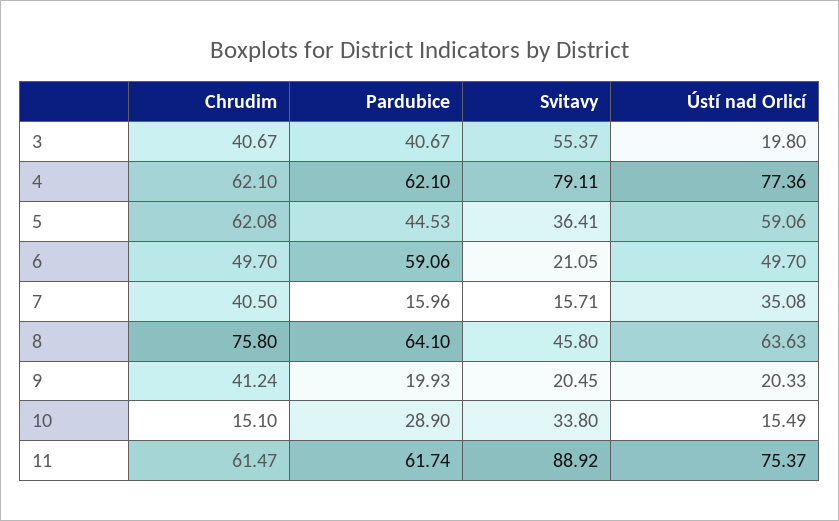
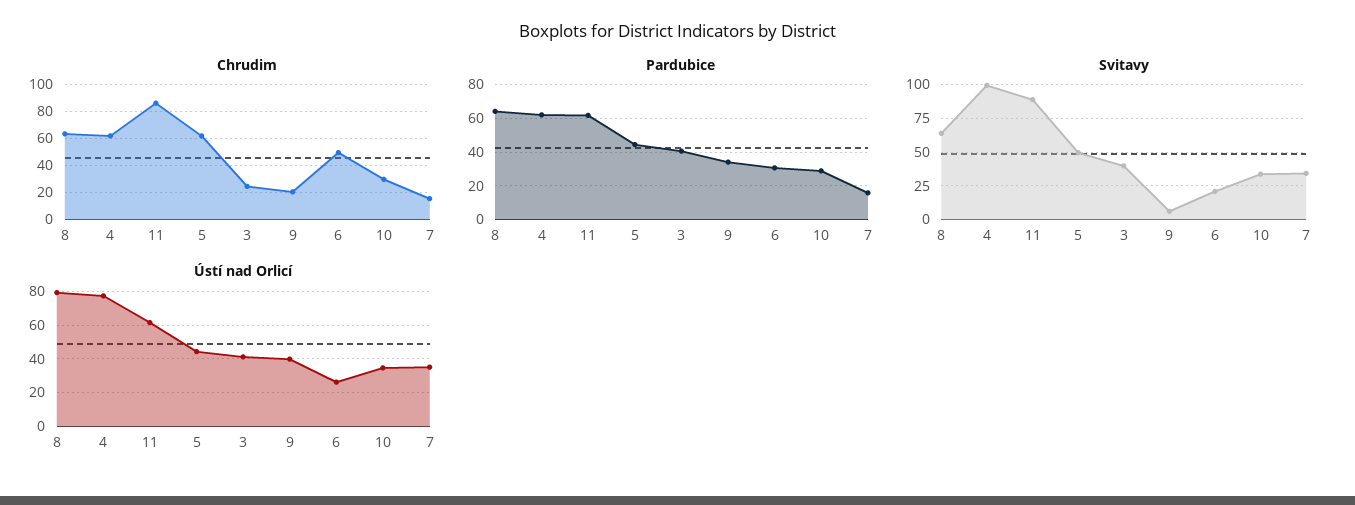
Chrudim, 3: 40.67 -> 25
Svitavy, 3: 55.37 -> 40
Ústí nad Orlicí, 3: 19.8 -> 40
Svitavy, 4: 79.11 -> 100
Svitavy, 5: 36.41 -> 50
Ústí nad Orlicí, 5: 59.06 -> 45
Pardubice, 6: 59.06 -> 30
Ústí nad Orlicí, 6: 49.7 -> 25
Chrudim, 7: 40.5 -> 15
Svitavy, 7: 15.71 -> 35
Chrudim, 8: 75.8 -> 65
Svitavy, 8: 45.8 -> 65
Ústí nad Orlicí, 8: 63.63 -> 80
Chrudim, 9: 41.24 -> 20
Pardubice, 9: 19.93 -> 35
Svitavy, 9: 20.45 -> 5
Ústí nad Orlicí, 9: 20.33 -> 40
Chrudim, 10: 15.1 -> 30
Ústí nad Orlicí, 10: 15.49 -> 35
Chrudim, 11: 61.47 -> 85
Ústí nad Orlicí, 11: 75.37 -> 60

